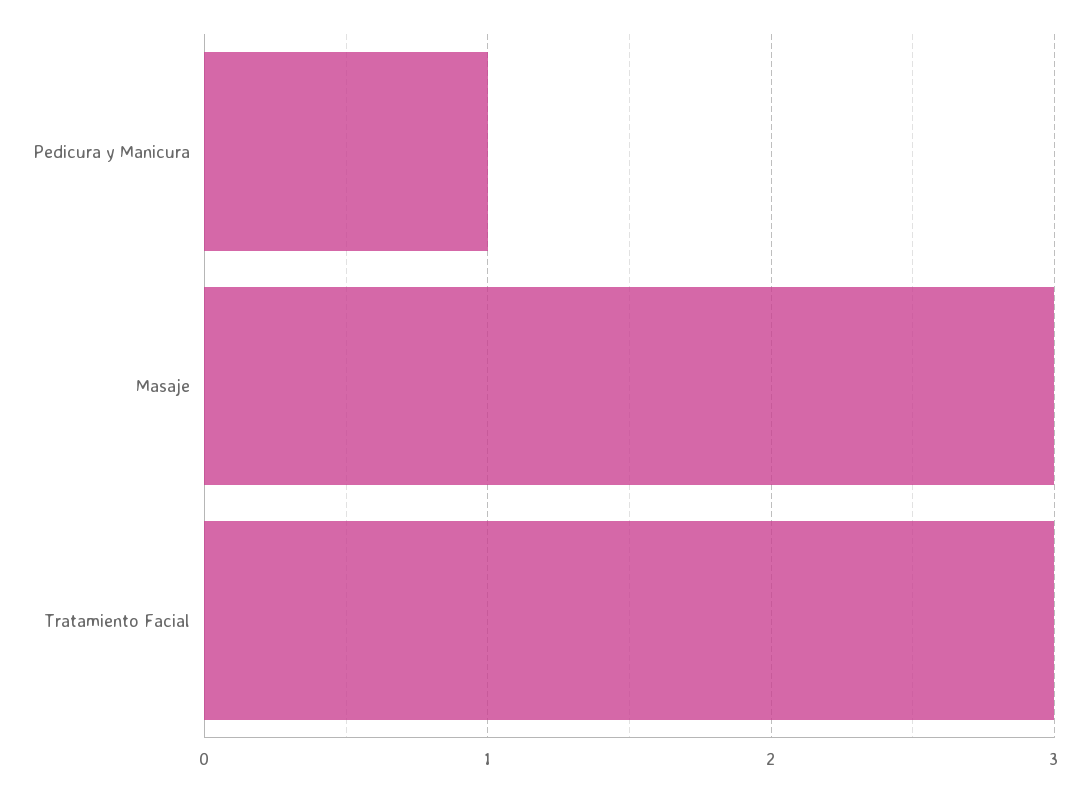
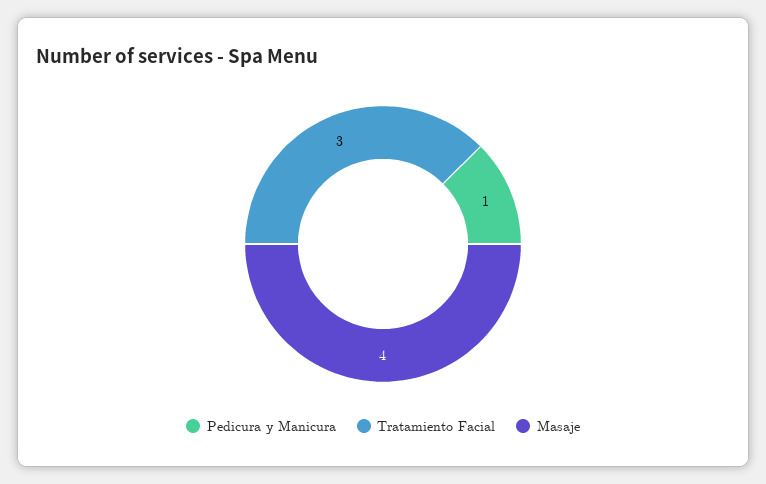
Masaje: 3 -> 4

